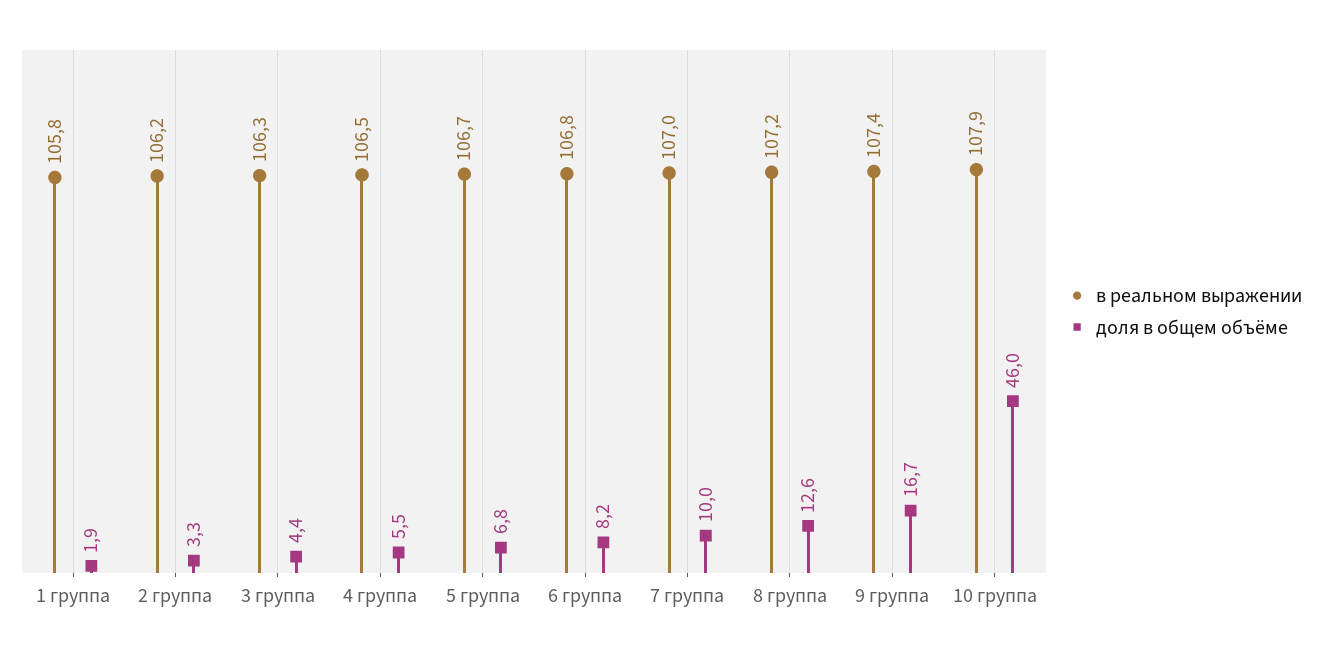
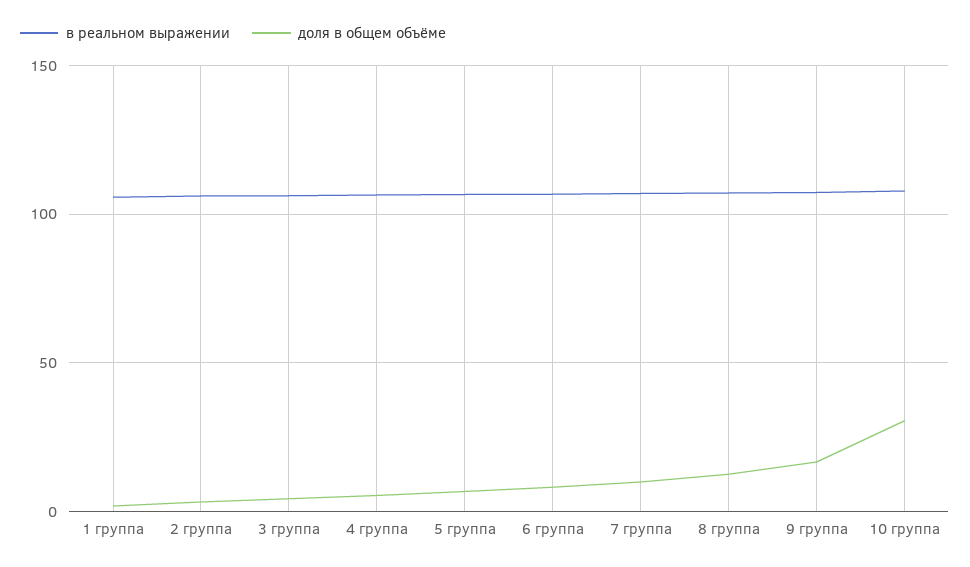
доля в общем объёме, 10 группа: 46 -> 30

